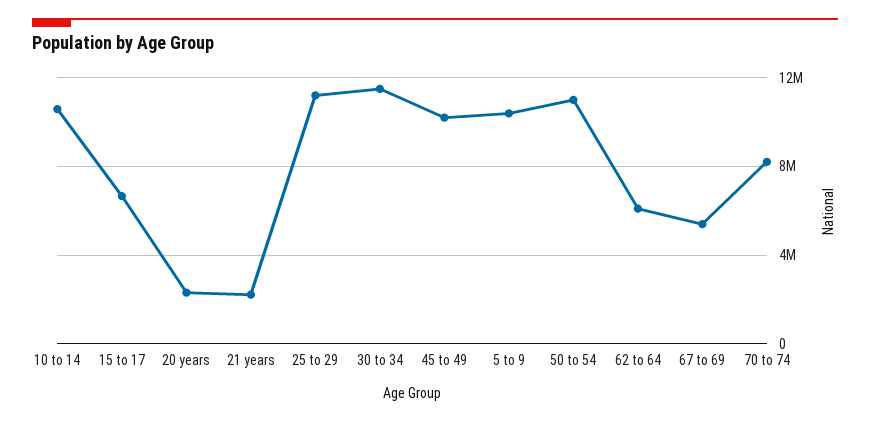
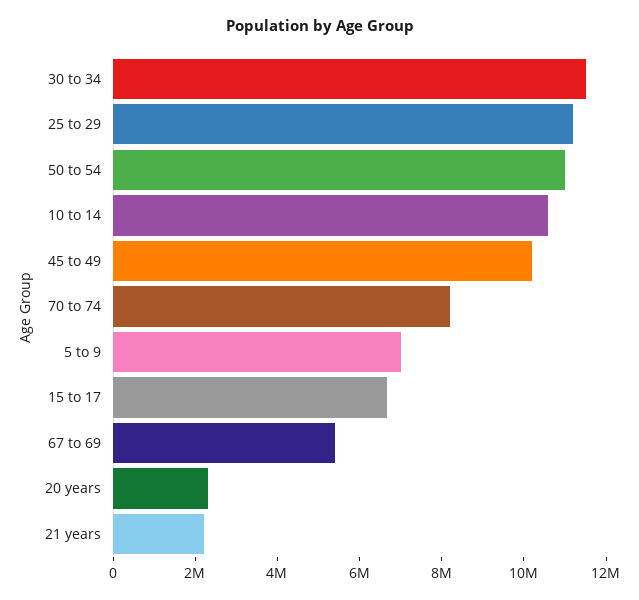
5 to 9: 10500000 -> 7000000
62 to 64: 6000000 -> none

